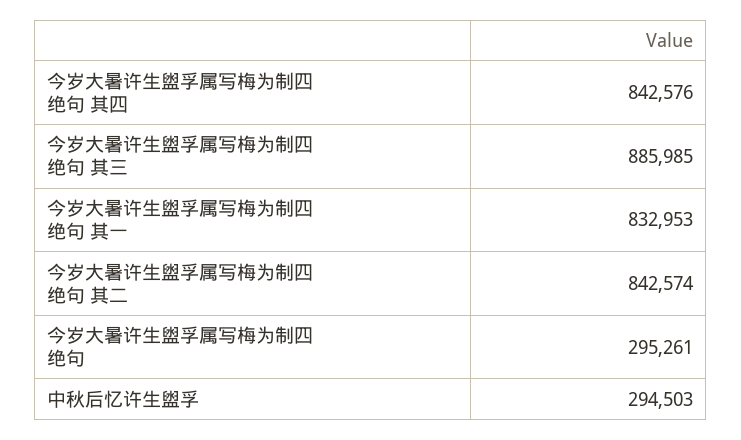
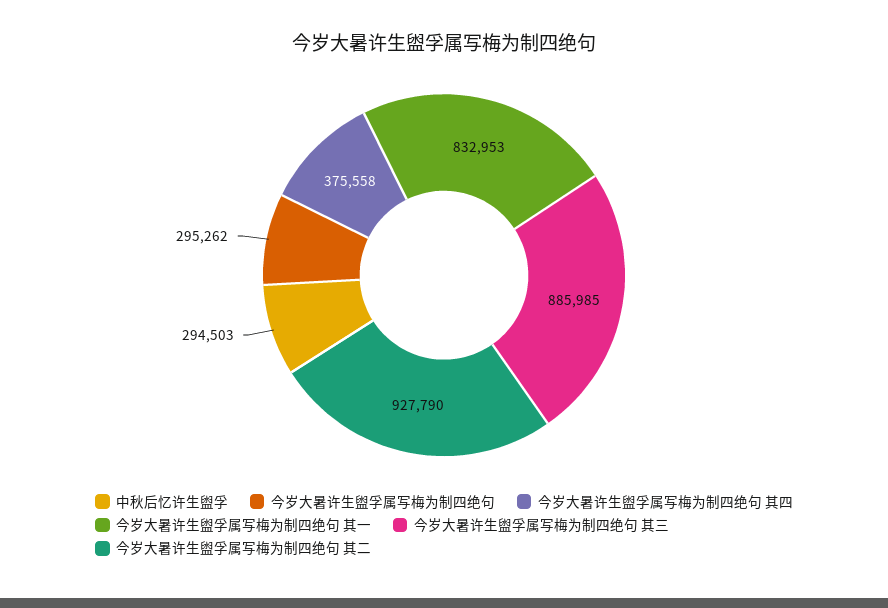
今岁大暑许生盥孚属写梅为制四绝句 其四: 842576 -> 375558
今岁大暑许生盥孚属写梅为制四绝句 其二: 842574 -> 927790
今岁大暑许生盥孚属写梅为制四绝句: 295261 -> 295262

